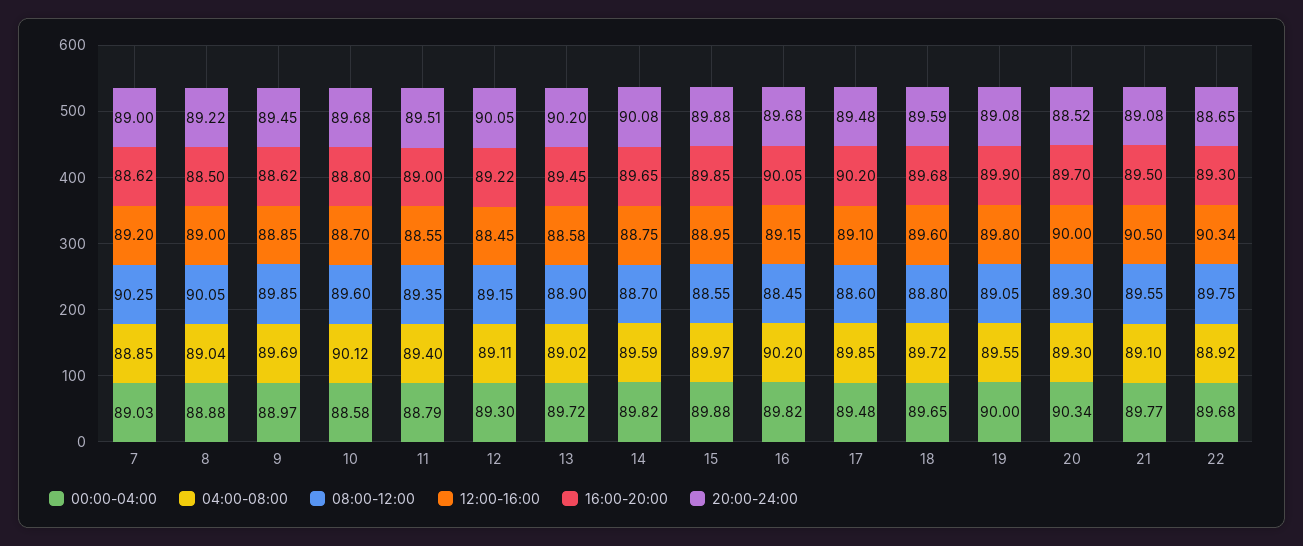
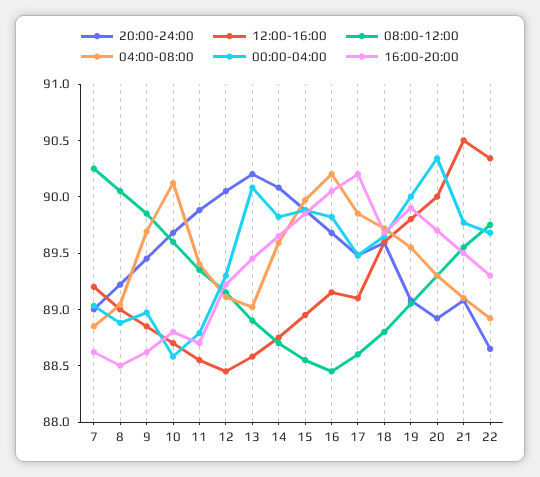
16:00-20:00, 11: 89 -> 88.7
20:00-24:00, 11: 89.51 -> 89.9
00:00-04:00, 13: 89.72 -> 90.1
20:00-24:00, 20: 88.52 -> 88.9

